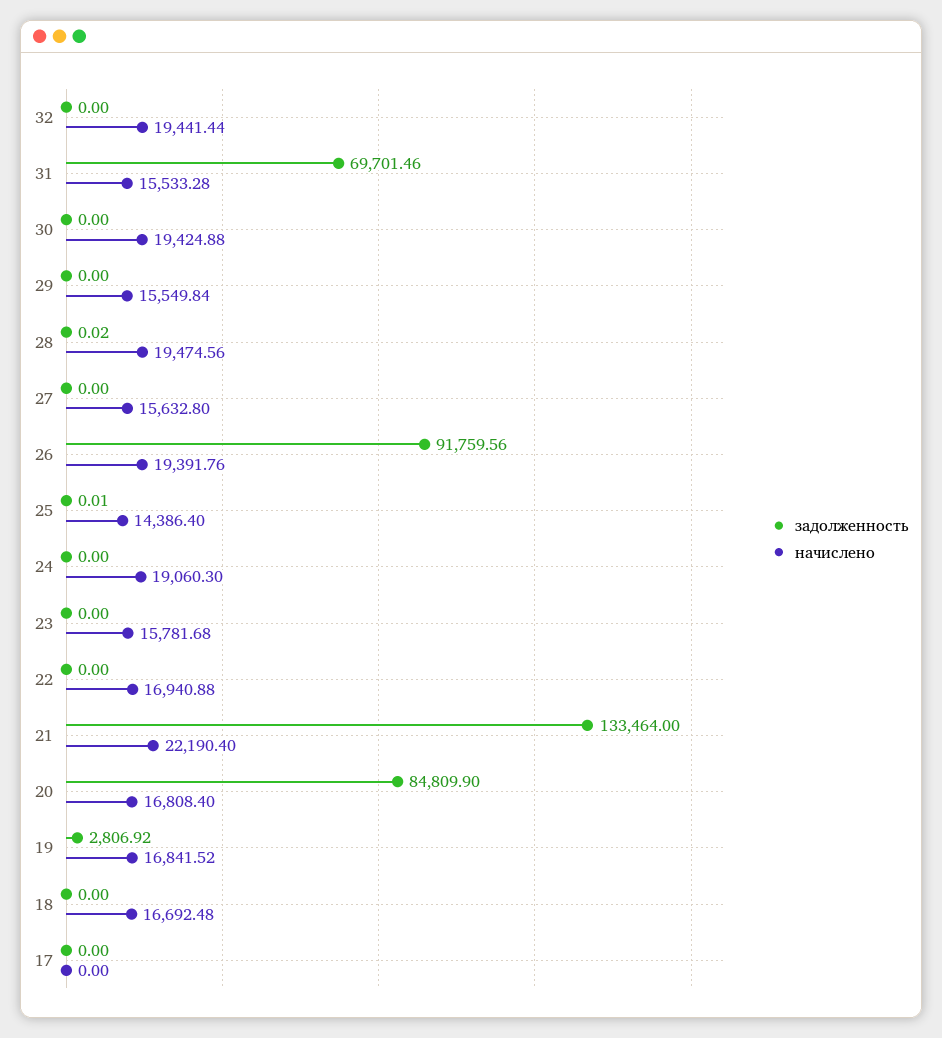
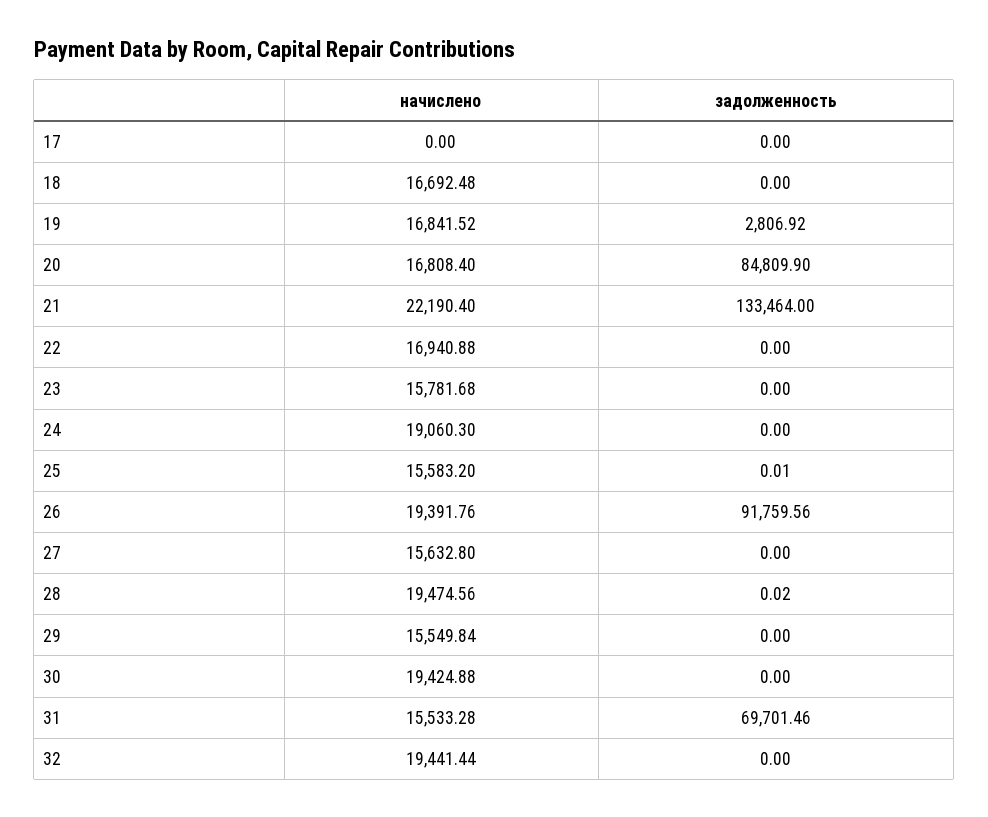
начислено, 25: 14386.4 -> 15583.2

